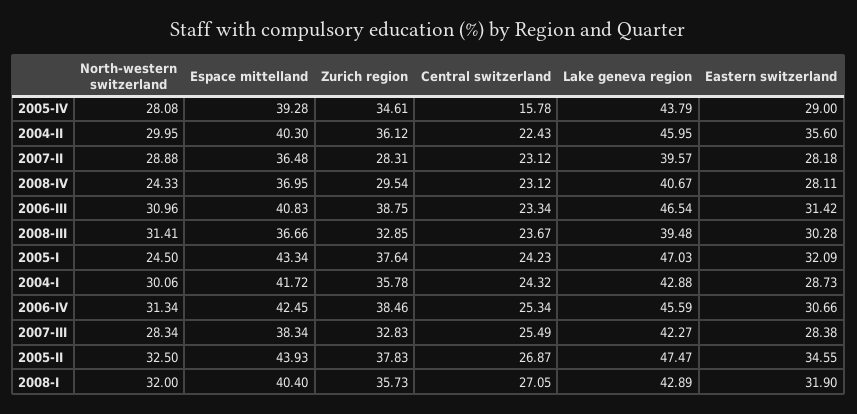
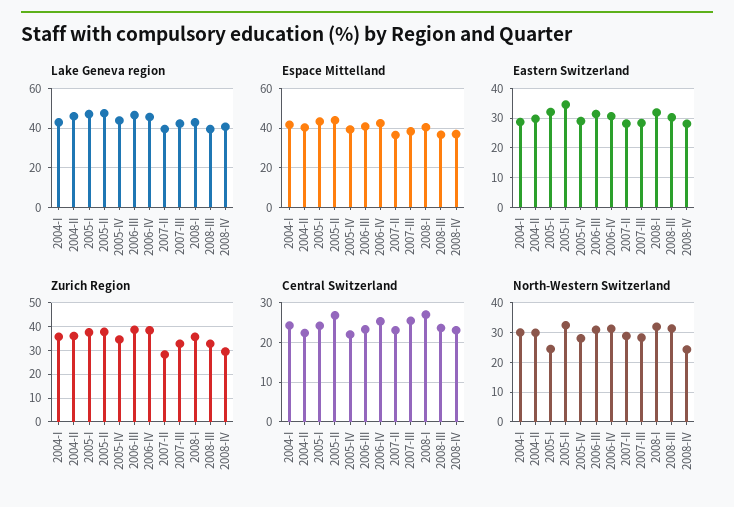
Central switzerland, 2005-IV: 15.78 -> 22
Eastern switzerland, 2004-II: 35.6 -> 30

